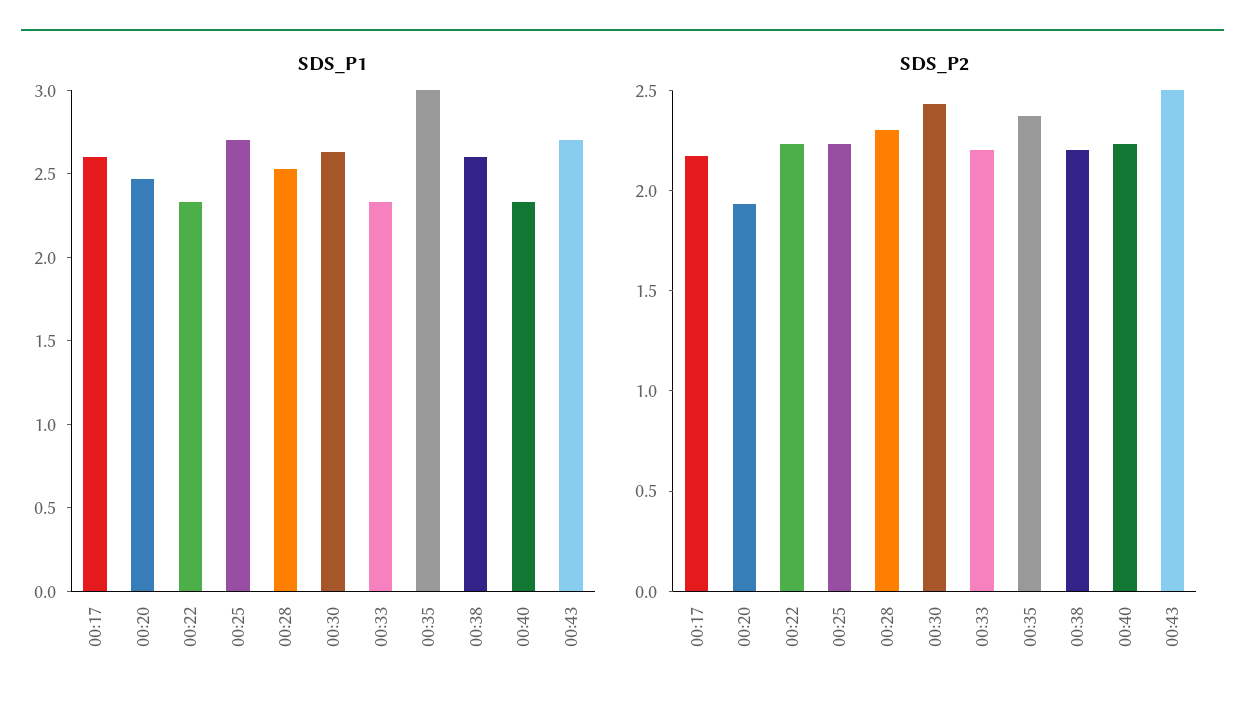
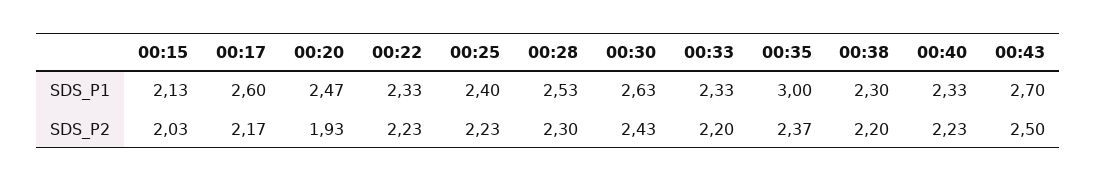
SDS_P1, 00:25: 2.7 -> 2.4
SDS_P1, 00:38: 2.6 -> 2.3
SDS_P1, 00:15: none -> 2.13
SDS_P2, 00:15: none -> 2.03

